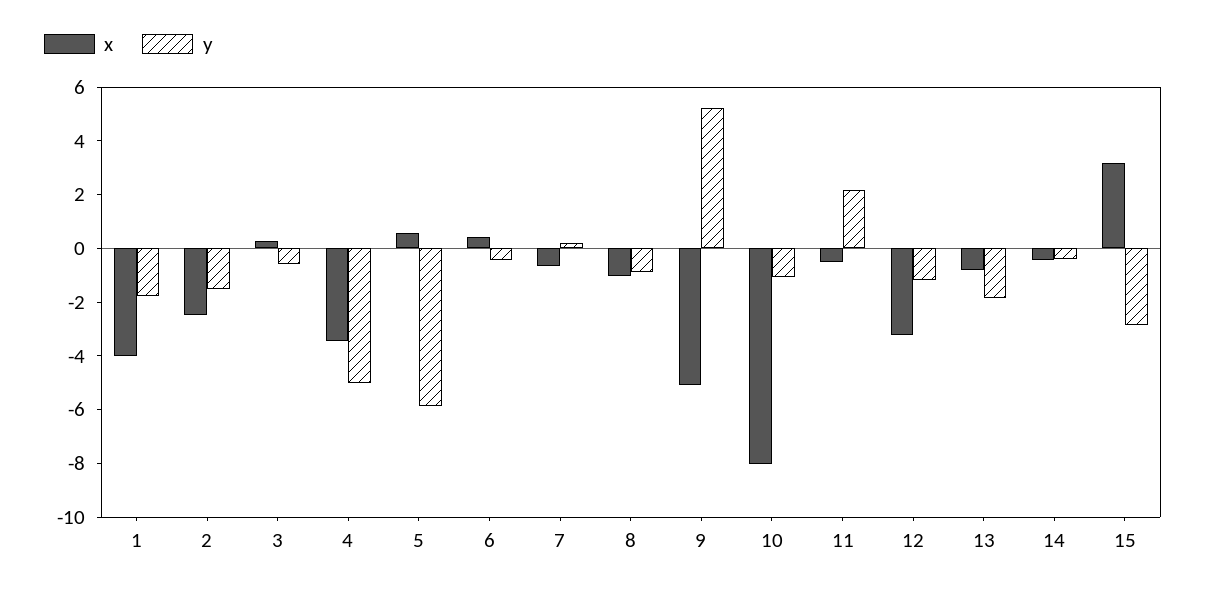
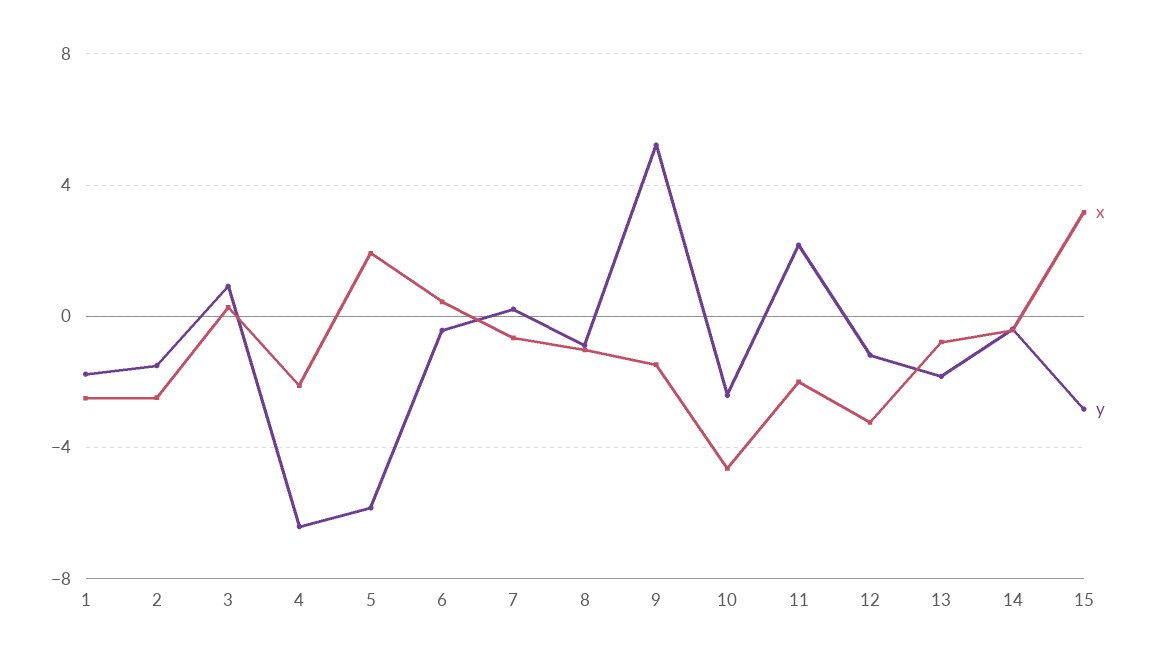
x, 1: -4 -> -2.5
y, 3: -0.5 -> 1
x, 4: -3.5 -> -2
y, 4: -5 -> -6.5
x, 5: 0.5 -> 2
x, 9: -5 -> -1.5
x, 10: -8 -> -4.5
y, 10: -1 -> -2.5
x, 11: -0.5 -> -2

